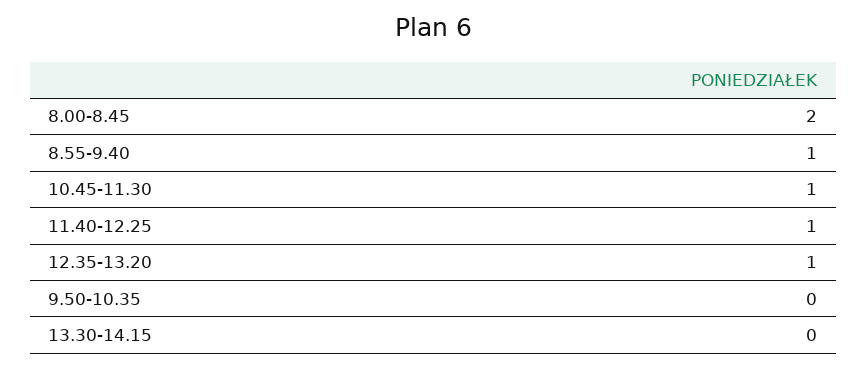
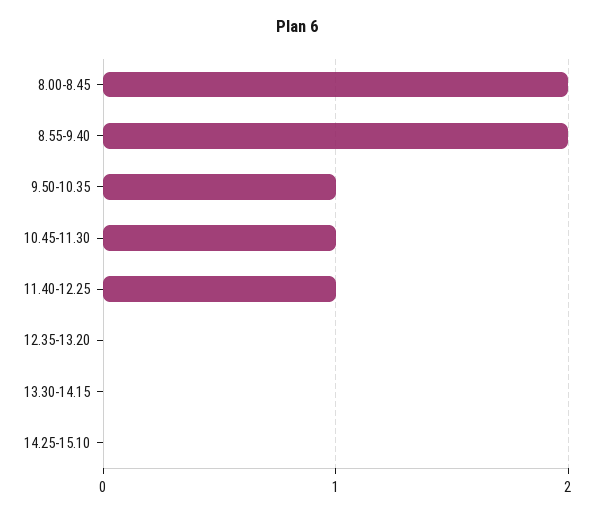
8.55-9.40: 1 -> 2
12.35-13.20: 1 -> 0
9.50-10.35: 0 -> 1
14.25-15.10: none -> 0

